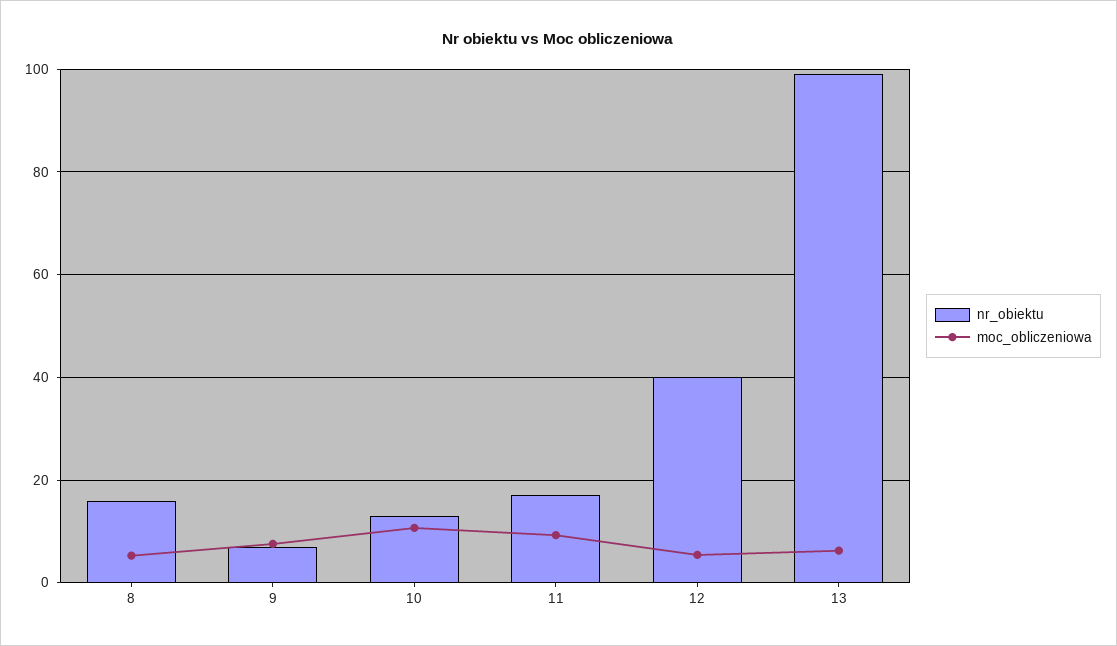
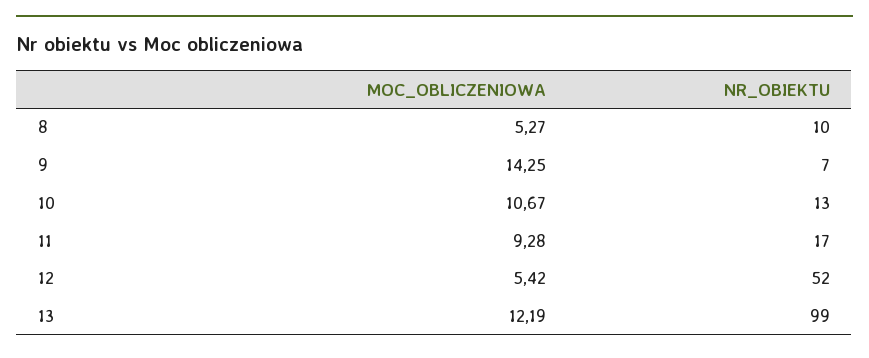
nr_obiektu, 8: 16 -> 10
moc_obliczeniowa, 9: 8 -> 14.25
nr_obiektu, 12: 40 -> 52
moc_obliczeniowa, 13: 6 -> 12.19

